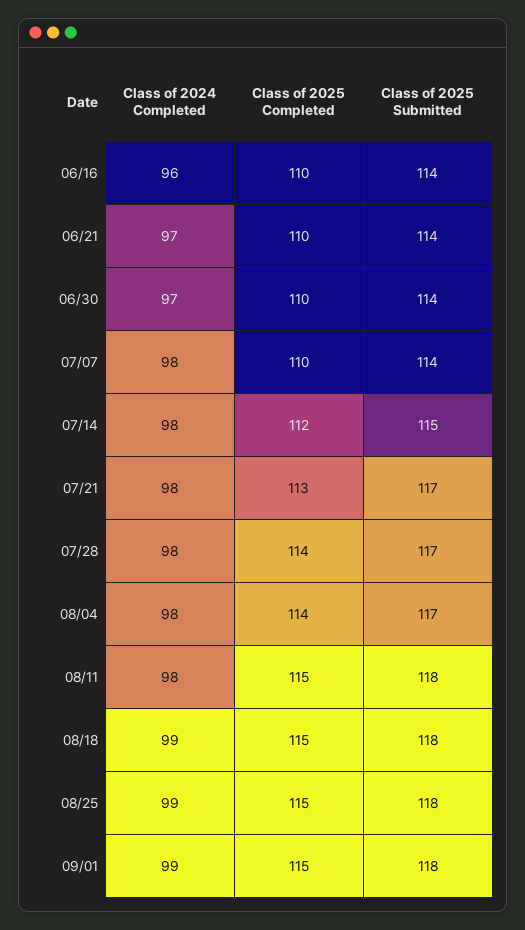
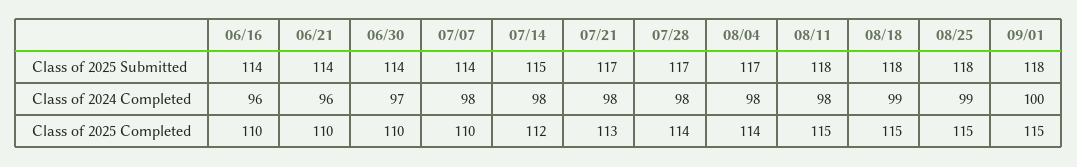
Class of 2024 Completed, 06/21: 97 -> 96
Class of 2024 Completed, 09/01: 99 -> 100

